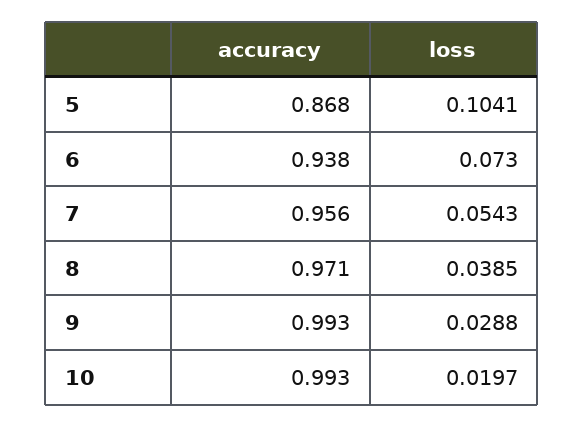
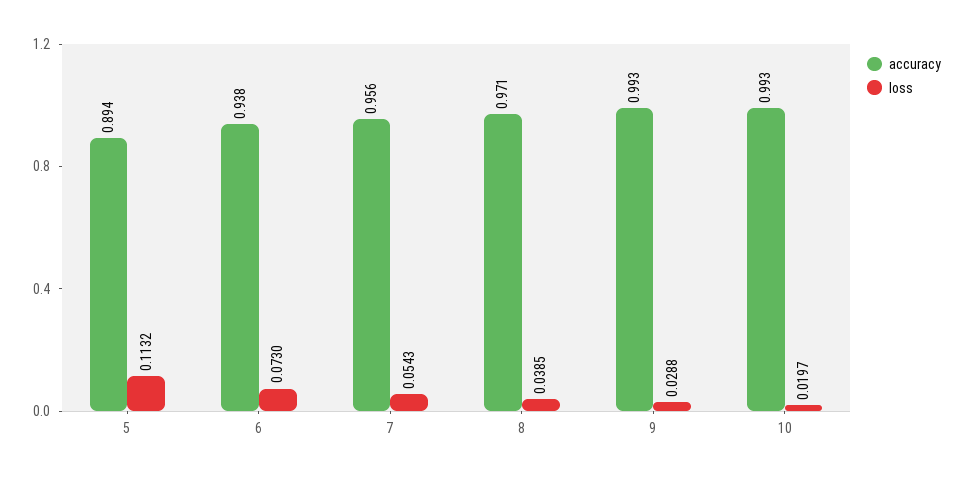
accuracy, 5: 0.868 -> 0.894
loss, 5: 0.1041 -> 0.1132

